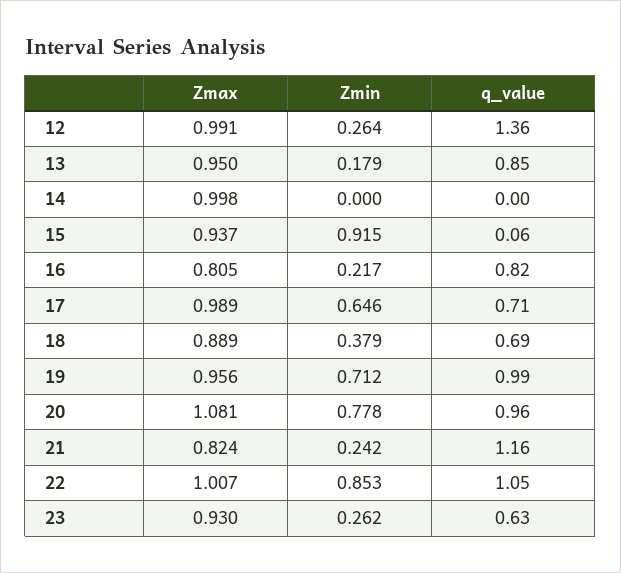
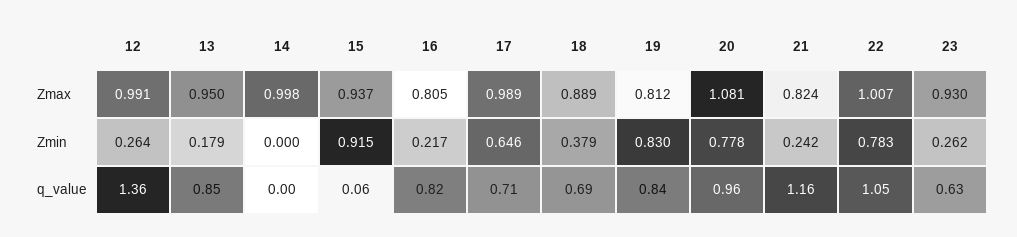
Zmax, 19: 0.956 -> 0.812
Zmin, 19: 0.712 -> 0.83
q_value, 19: 0.99 -> 0.84
Zmin, 22: 0.853 -> 0.783

